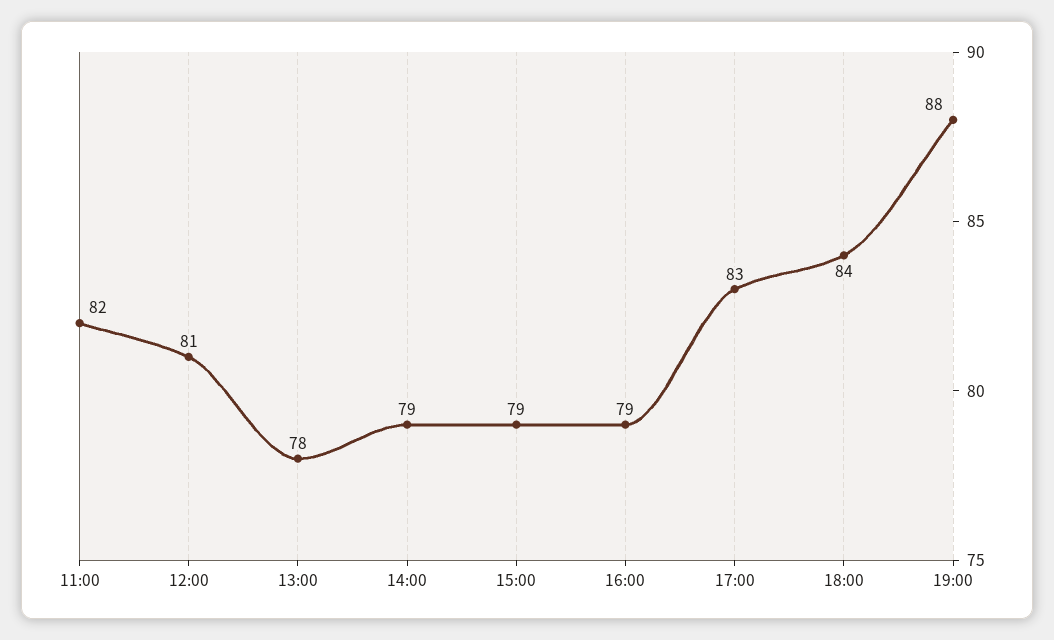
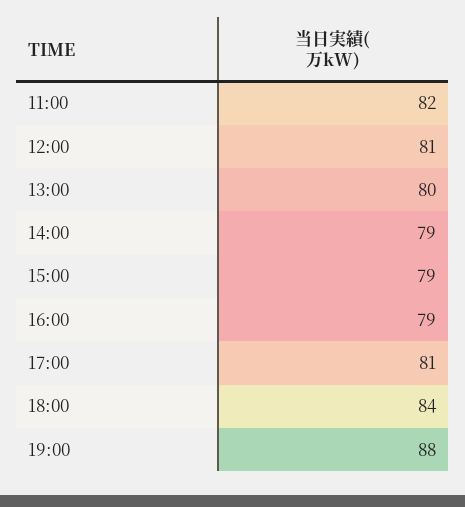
13:00: 78 -> 80
17:00: 83 -> 81

